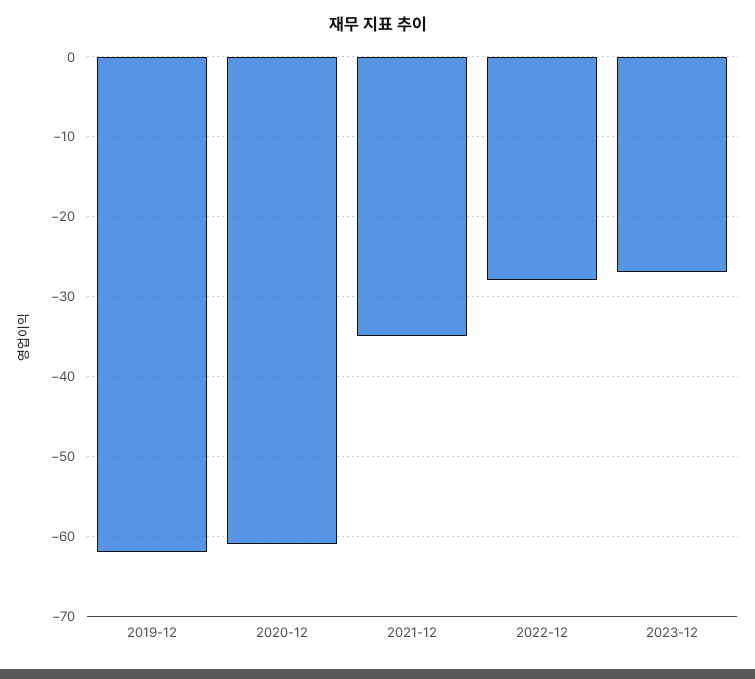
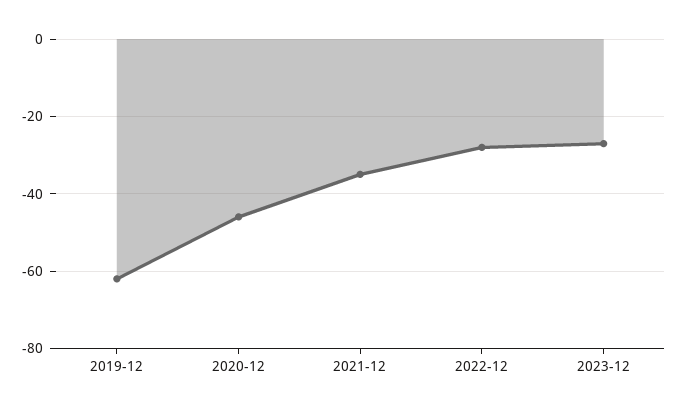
2020-12: -61 -> -45

